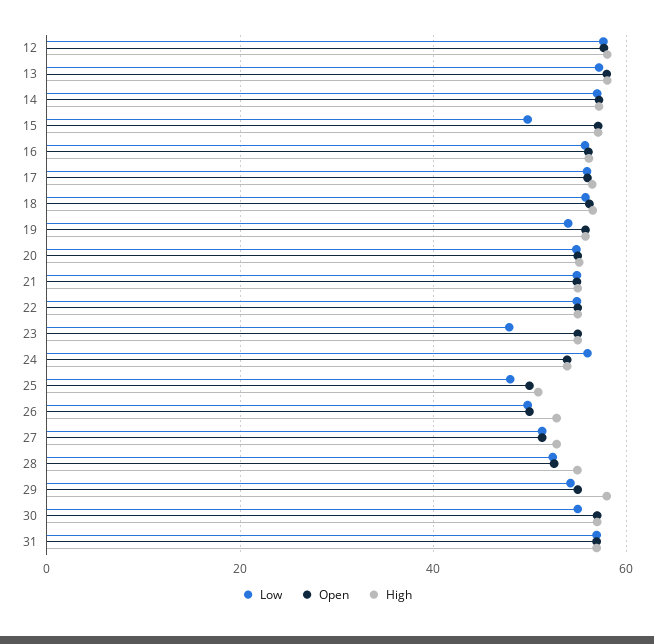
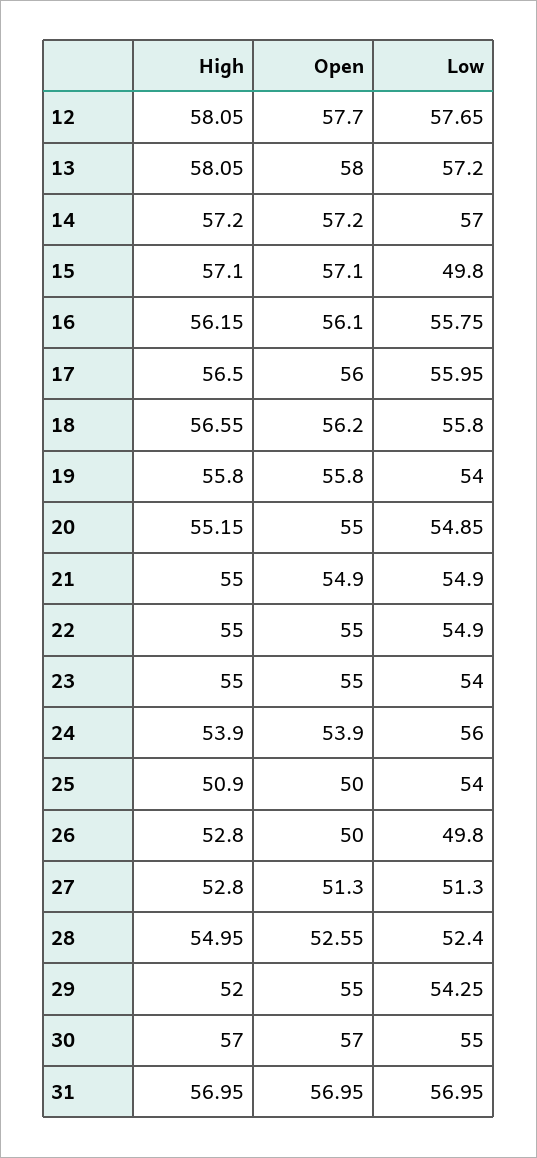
Low, 23: 48 -> 54
Low, 25: 48 -> 54
High, 29: 58 -> 52

